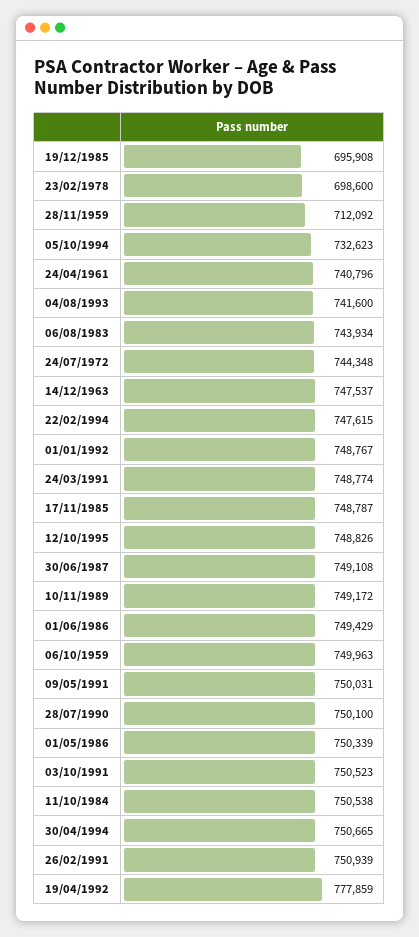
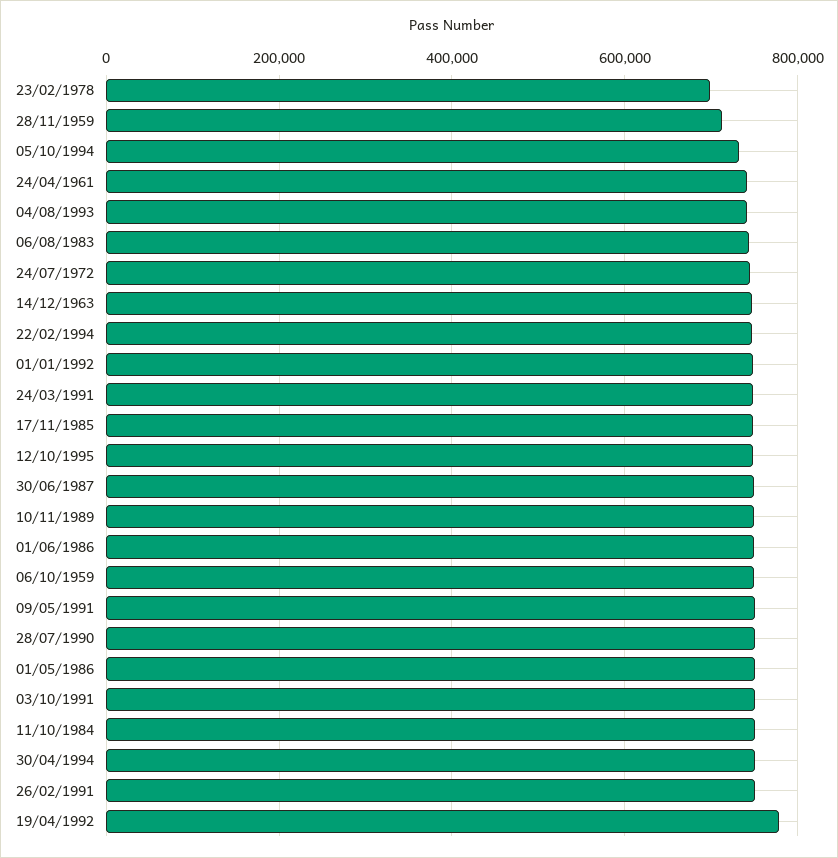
19/12/1985: 695908 -> none

